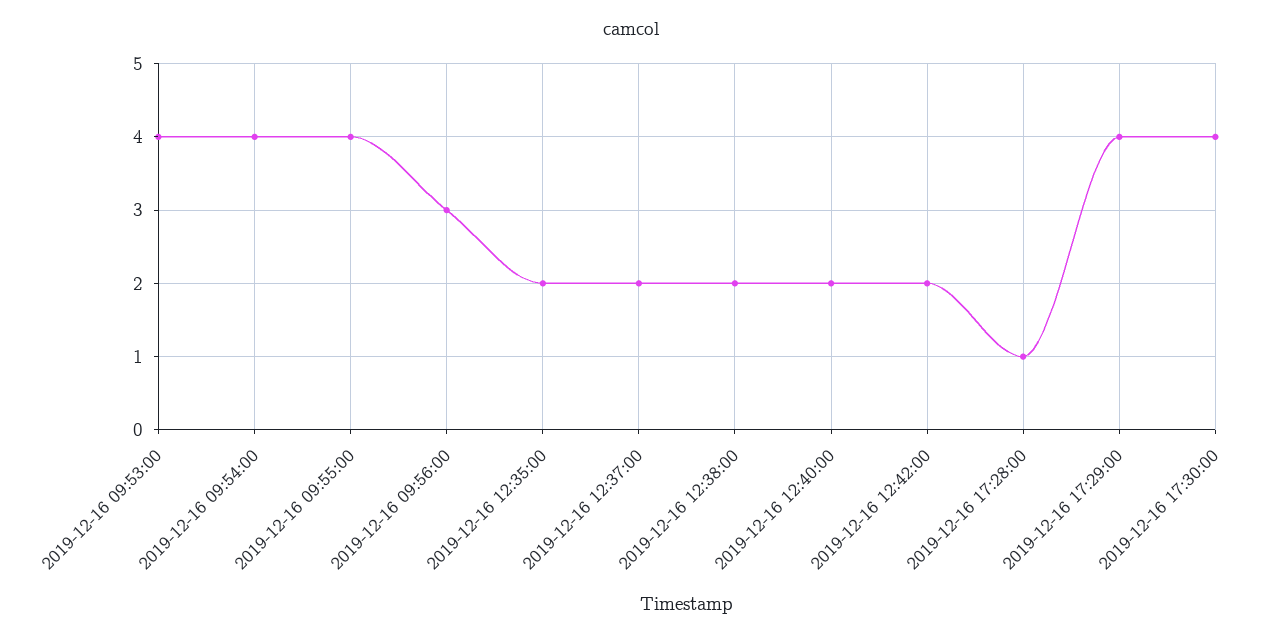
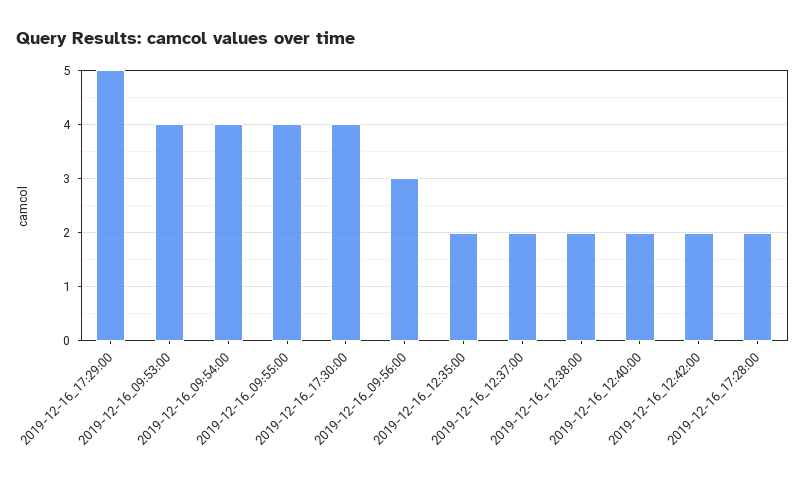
2019-12-16 17:28:00: 1 -> 2
2019-12-16 17:29:00: 4 -> 5

